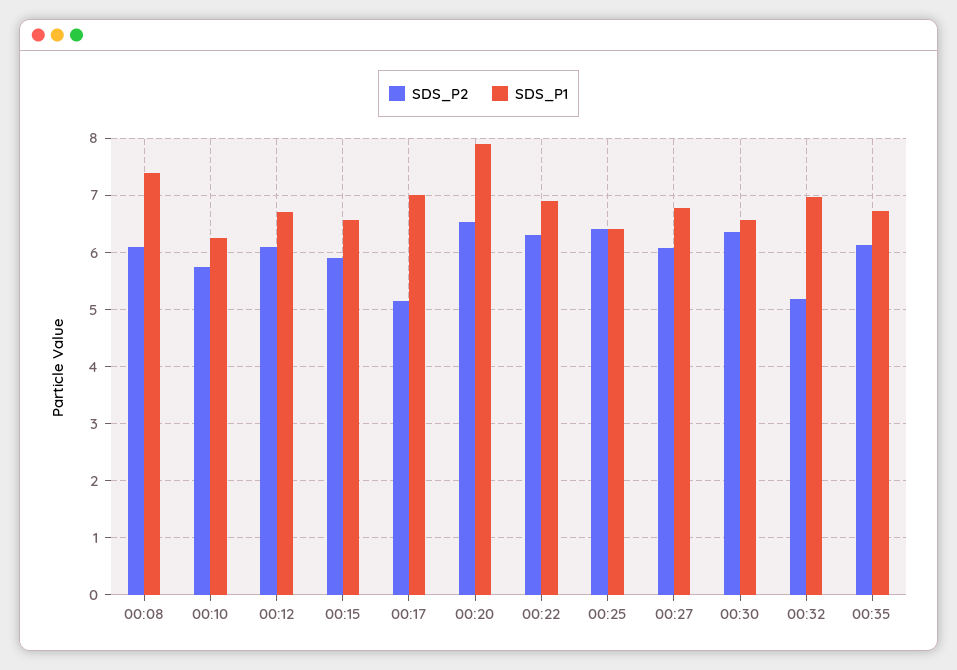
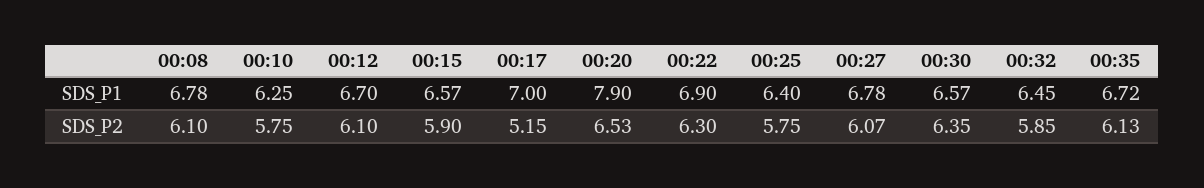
SDS_P1, 00:08: 7.4 -> 6.78
SDS_P2, 00:25: 6.4 -> 5.75
SDS_P2, 00:32: 5.2 -> 5.85
SDS_P1, 00:32: 7 -> 6.45

